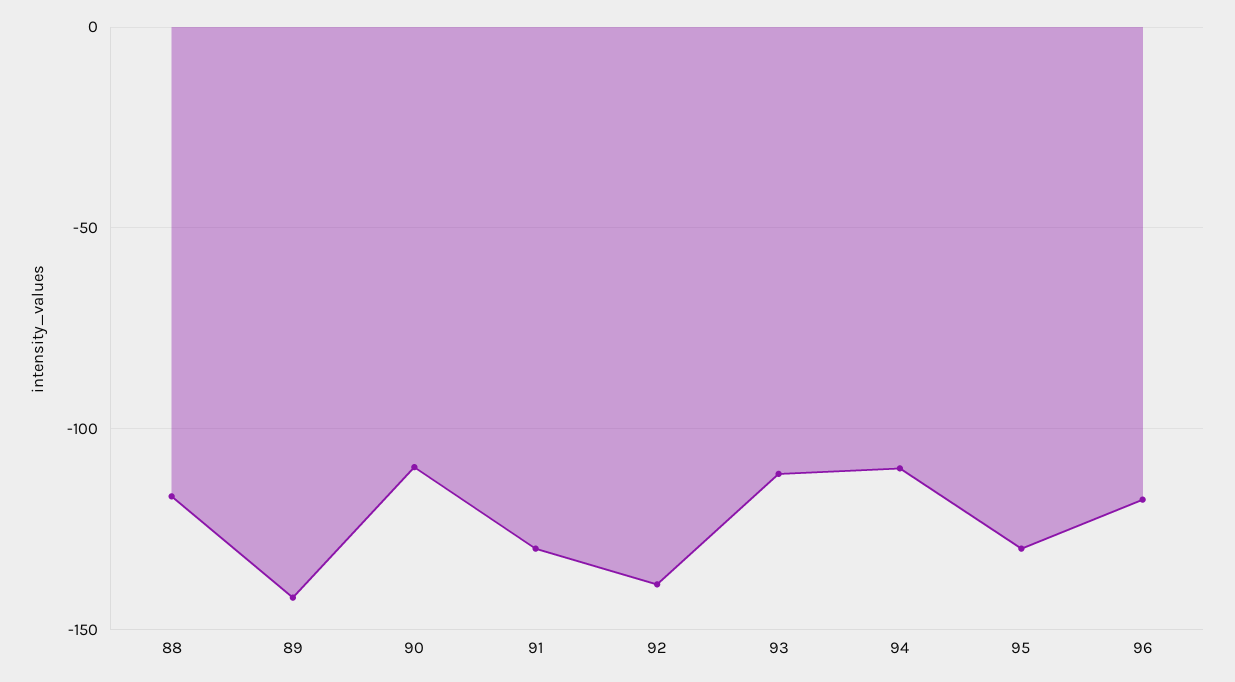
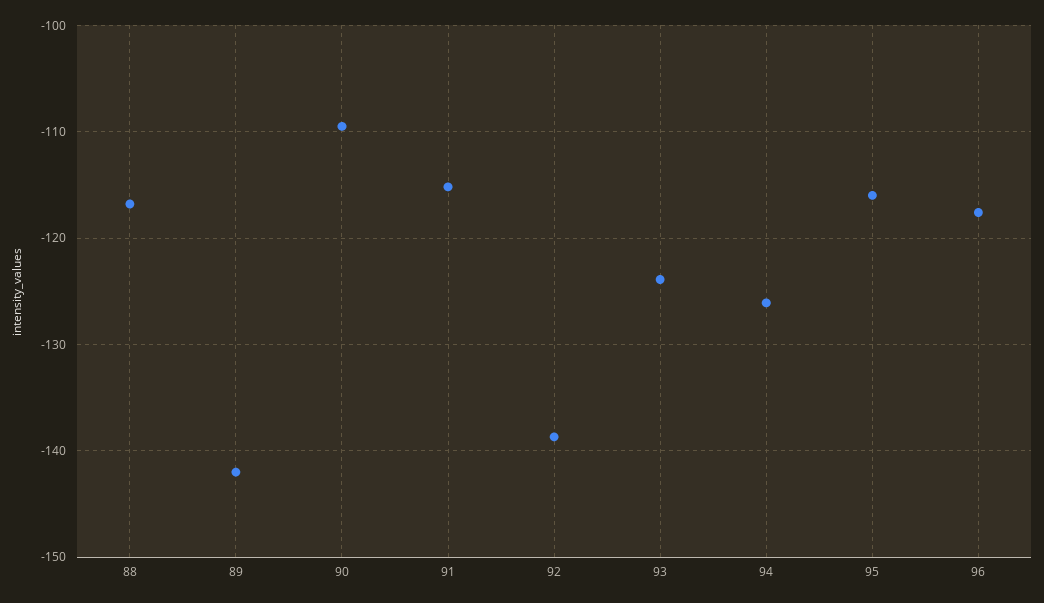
91: -130 -> -115
93: -110 -> -124
94: -110 -> -126
95: -130 -> -116

